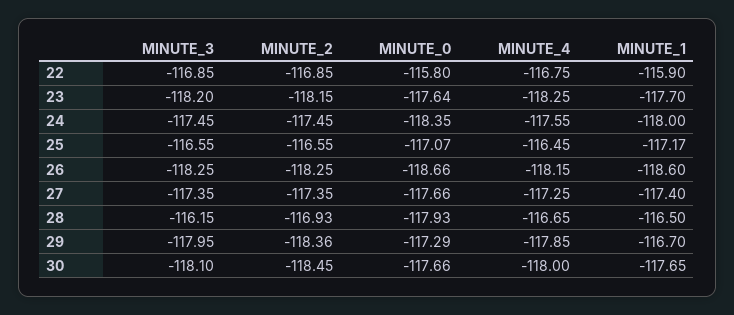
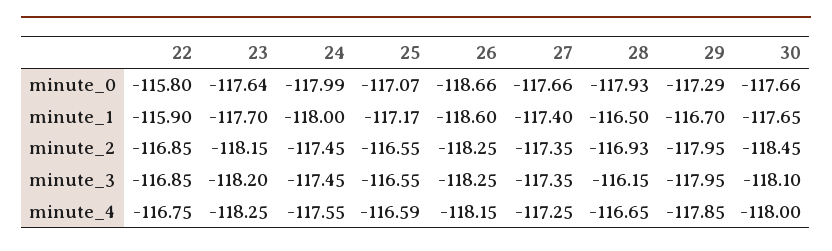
MINUTE_0, 24: -118.35 -> -117.99
MINUTE_4, 25: -116.45 -> -116.59
MINUTE_2, 29: -118.36 -> -117.95

